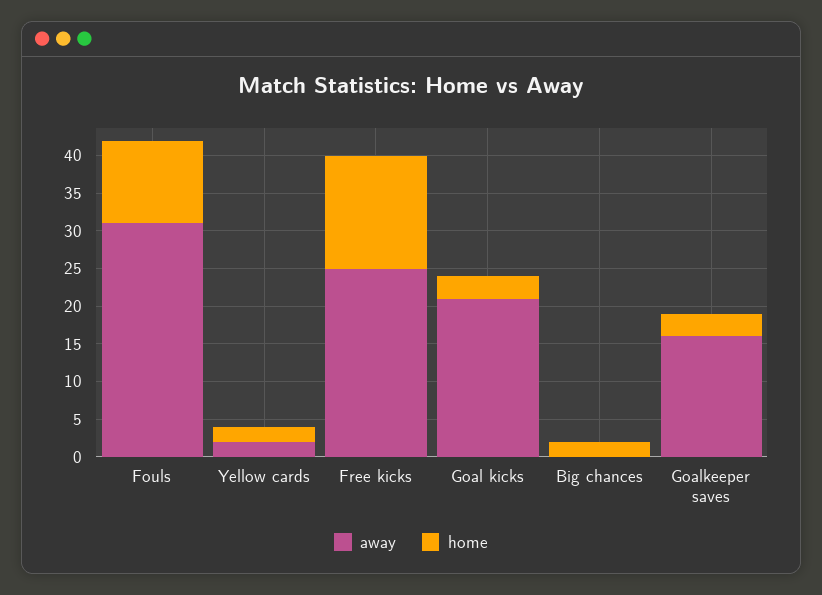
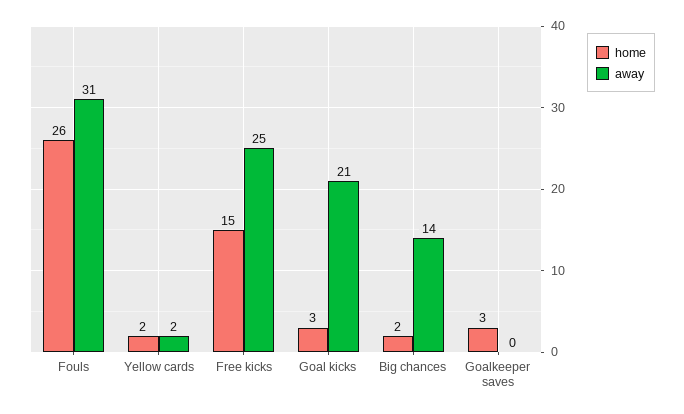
home, Fouls: 10 -> 26
away, Big chances: 0 -> 14
away, Goalkeeper saves: 15 -> 0

